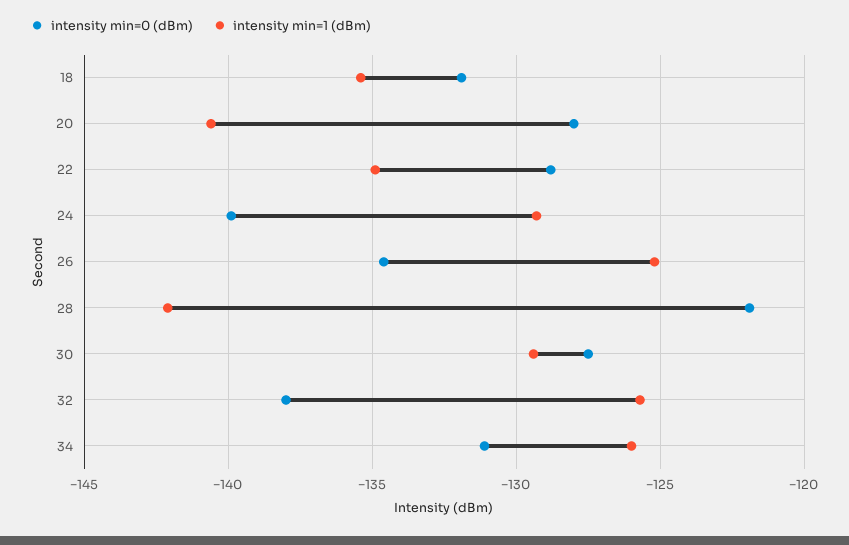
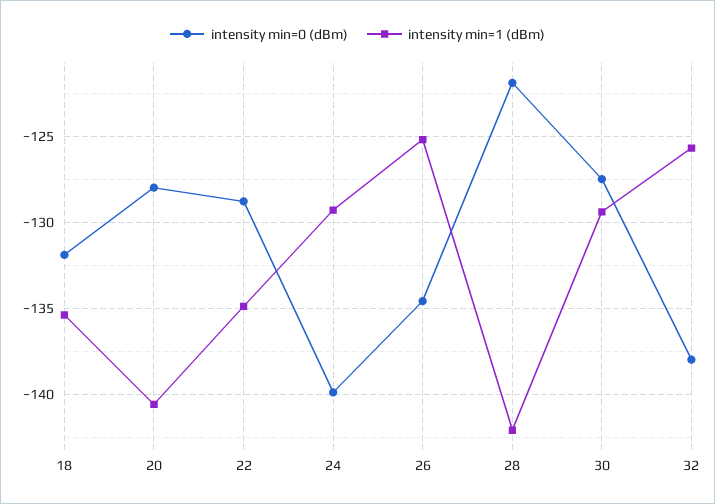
intensity min=0 (dBm), 34: -131 -> none
intensity min=1 (dBm), 34: -126 -> none

